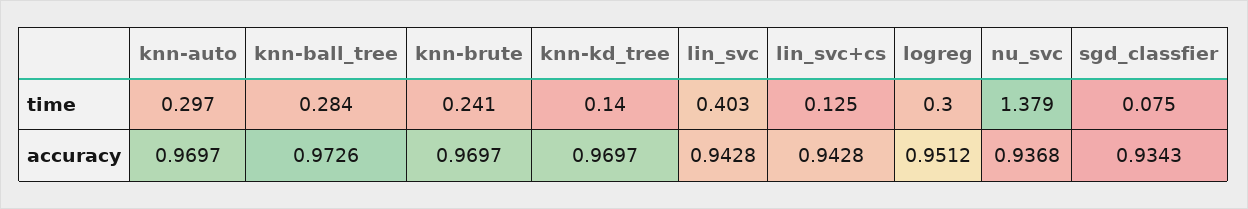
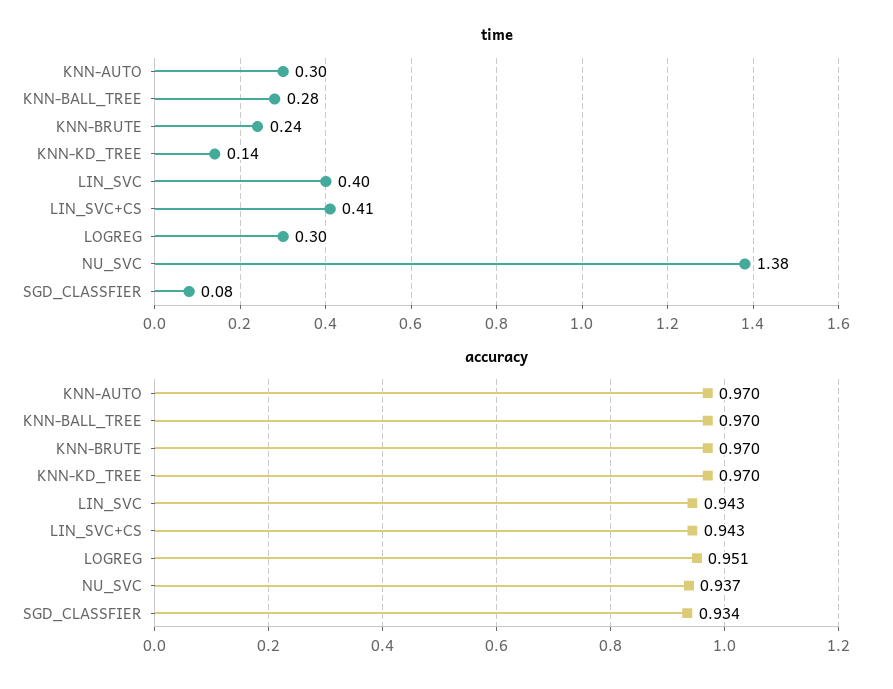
time, lin_svc+cs: 0.125 -> 0.41
accuracy, knn-ball_tree: 0.9726 -> 0.97

